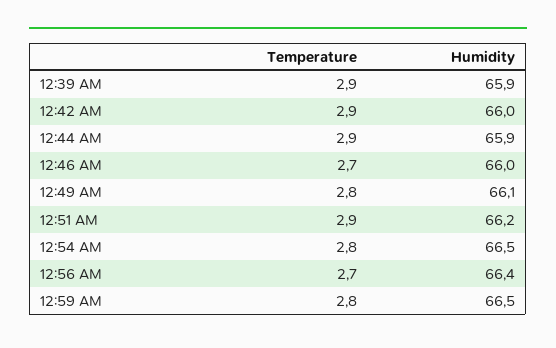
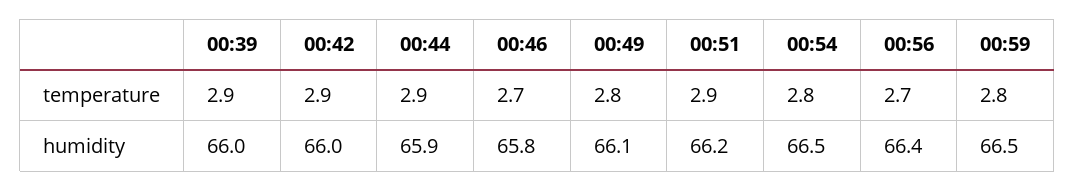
Humidity, 12:39 AM: 65.9 -> 66
Humidity, 12:46 AM: 66 -> 65.8

